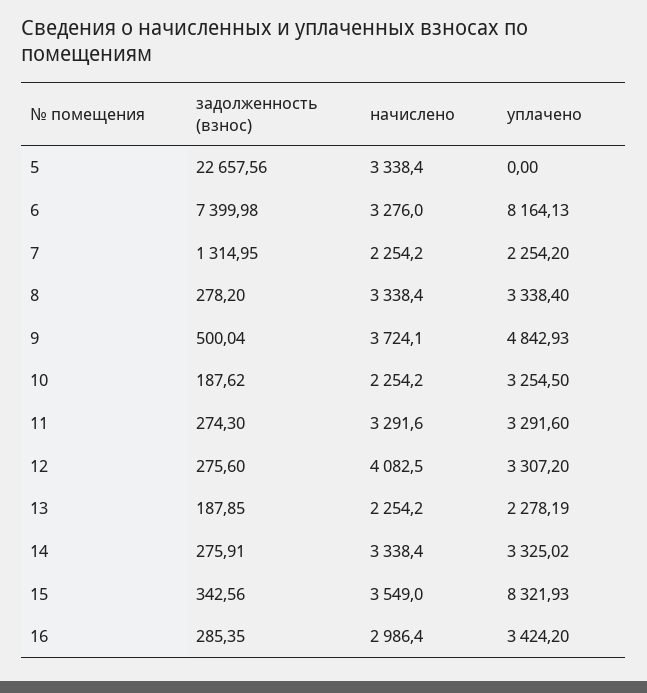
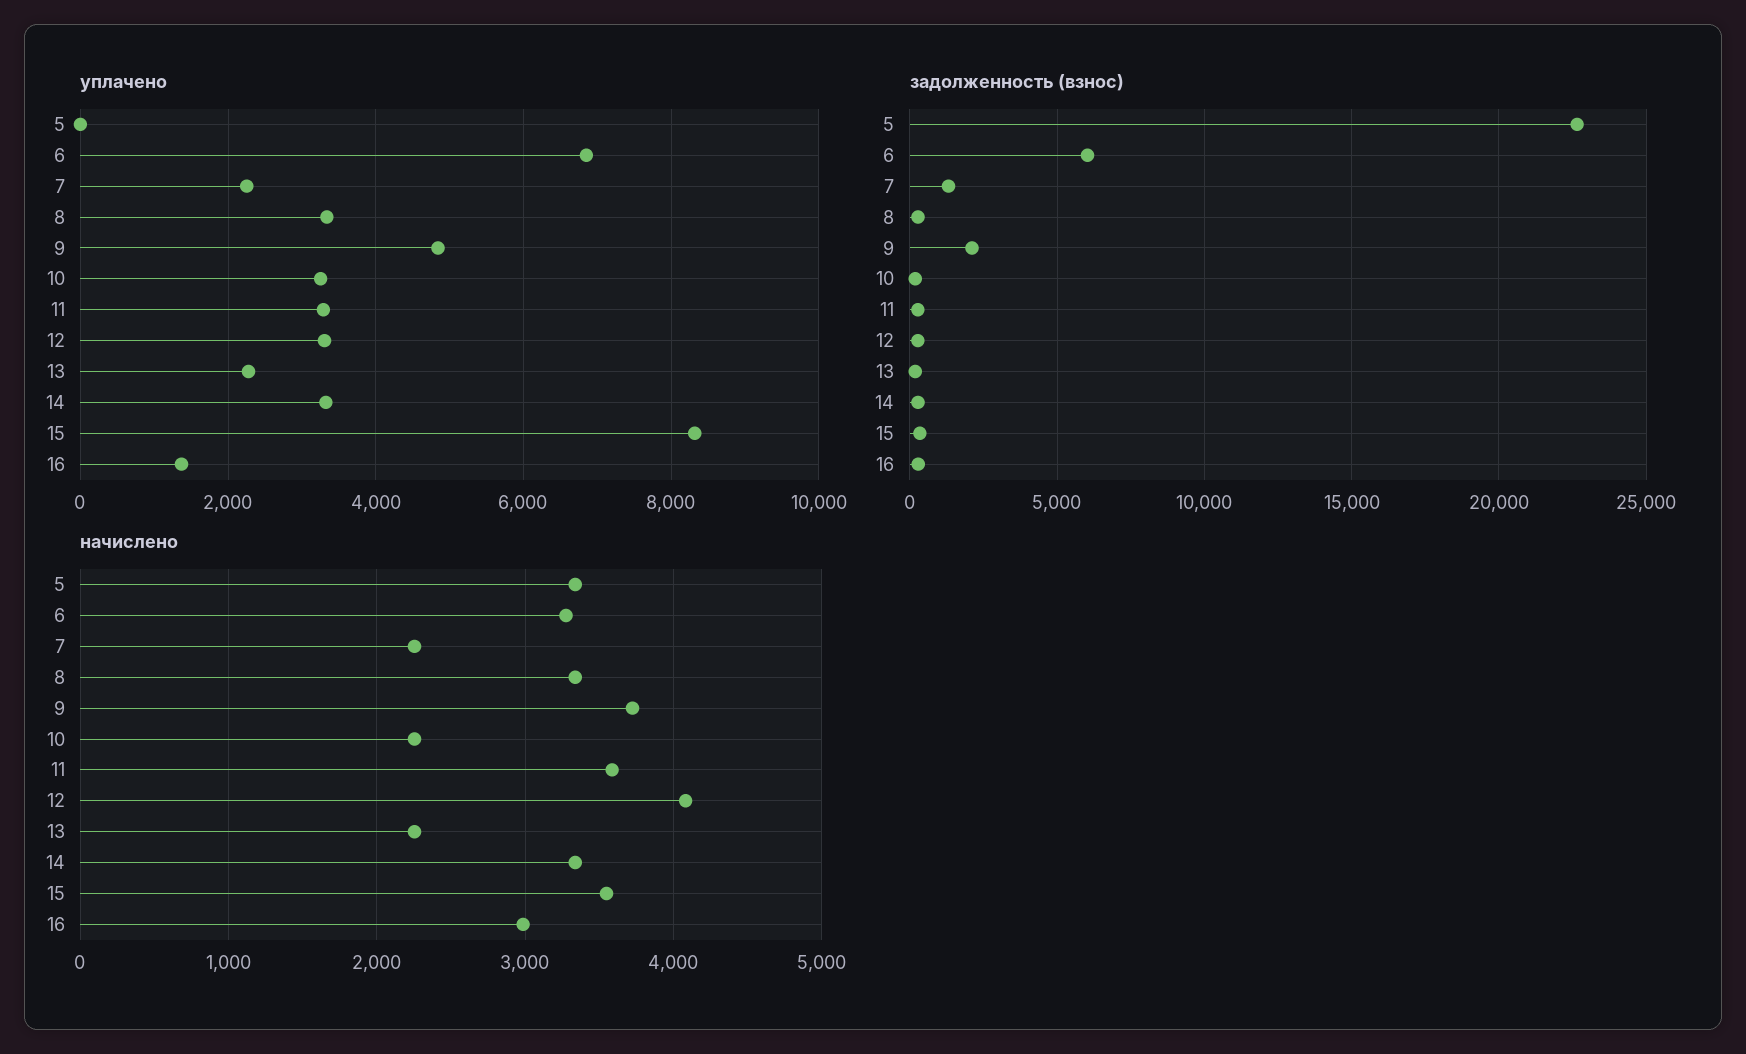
задолженность (взнос), 6: 7399.98 -> 6000
уплачено, 6: 8164.13 -> 6800
задолженность (взнос), 9: 500.04 -> 2000
начислено, 11: 3291.6 -> 3600
уплачено, 16: 3424.2 -> 1400

